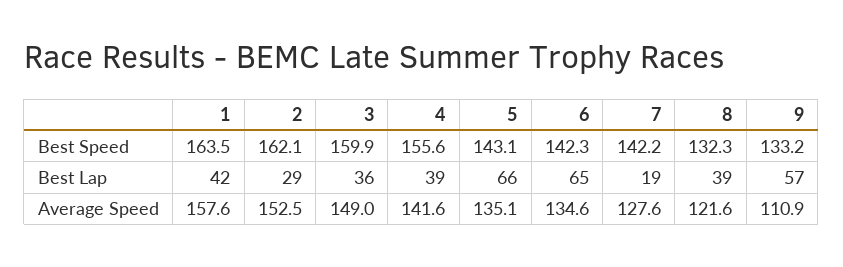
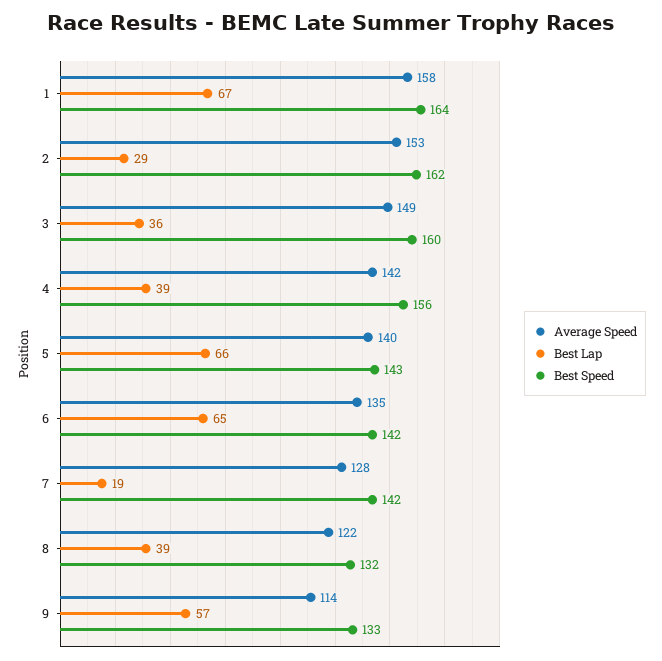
Best Lap, 1: 42 -> 67
Average Speed, 5: 135.1 -> 140
Average Speed, 9: 110.9 -> 114

